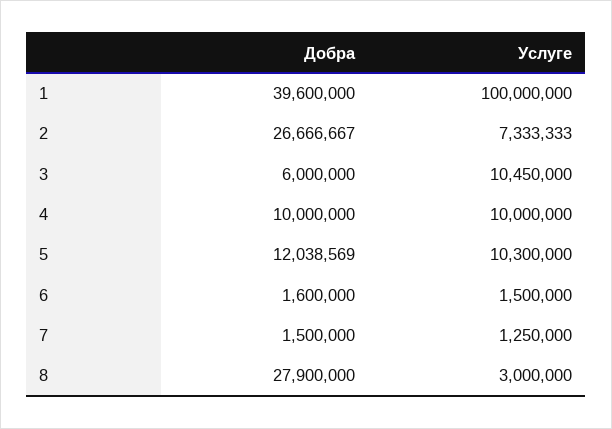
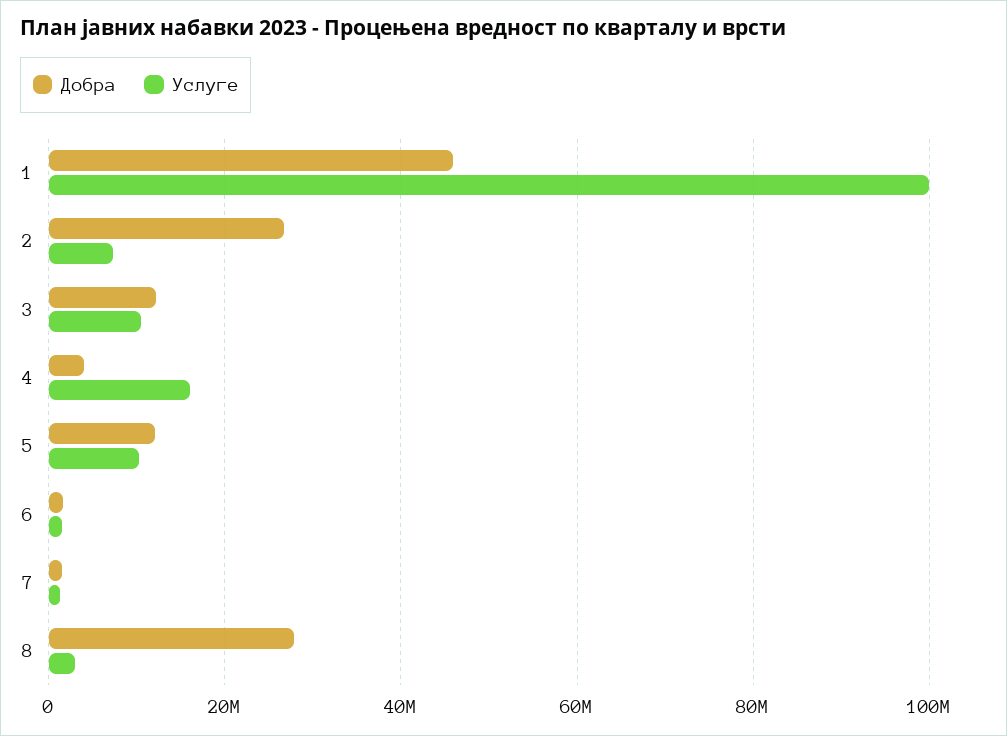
Добра, 1: 39600000 -> 46000000
Добра, 3: 6000000 -> 12000000
Добра, 4: 10000000 -> 4000000
Услуге, 4: 10000000 -> 16000000

